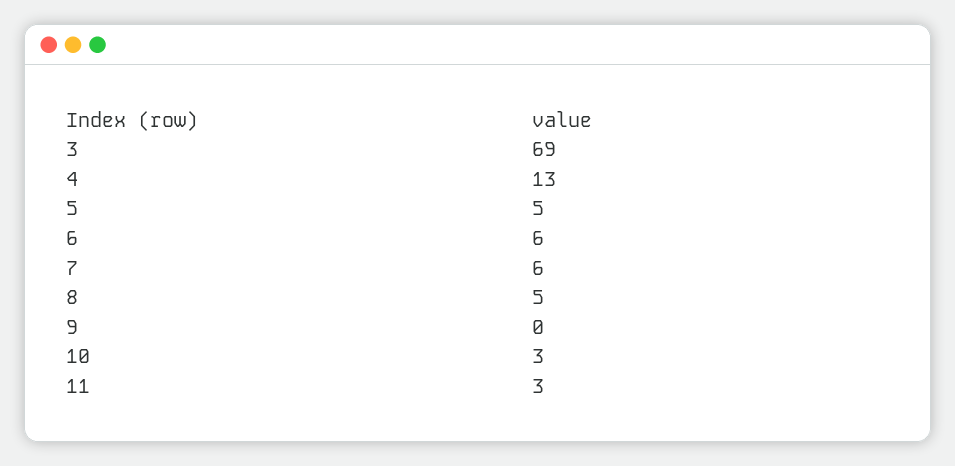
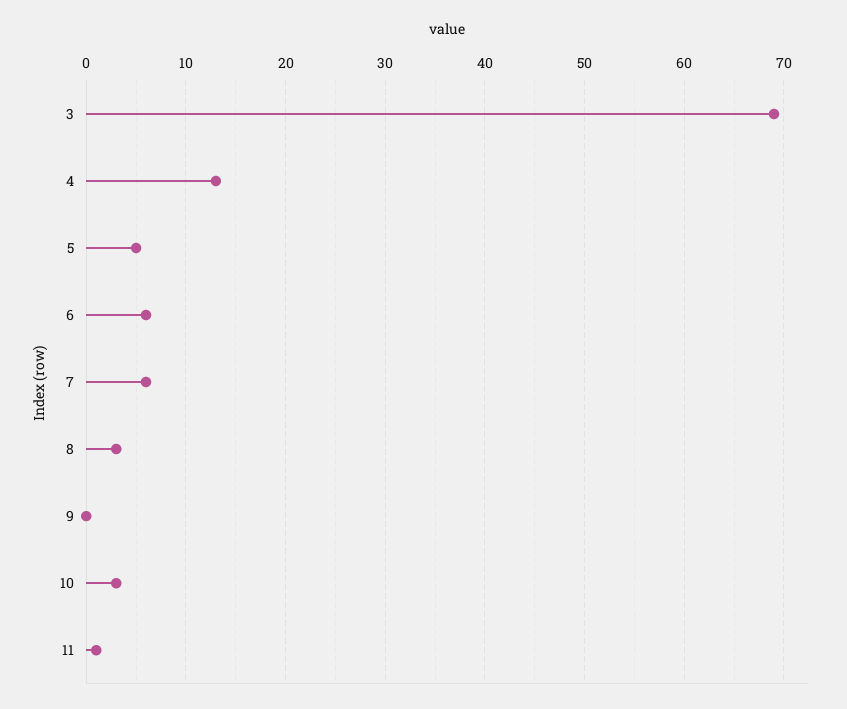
8: 5 -> 3
11: 3 -> 1

